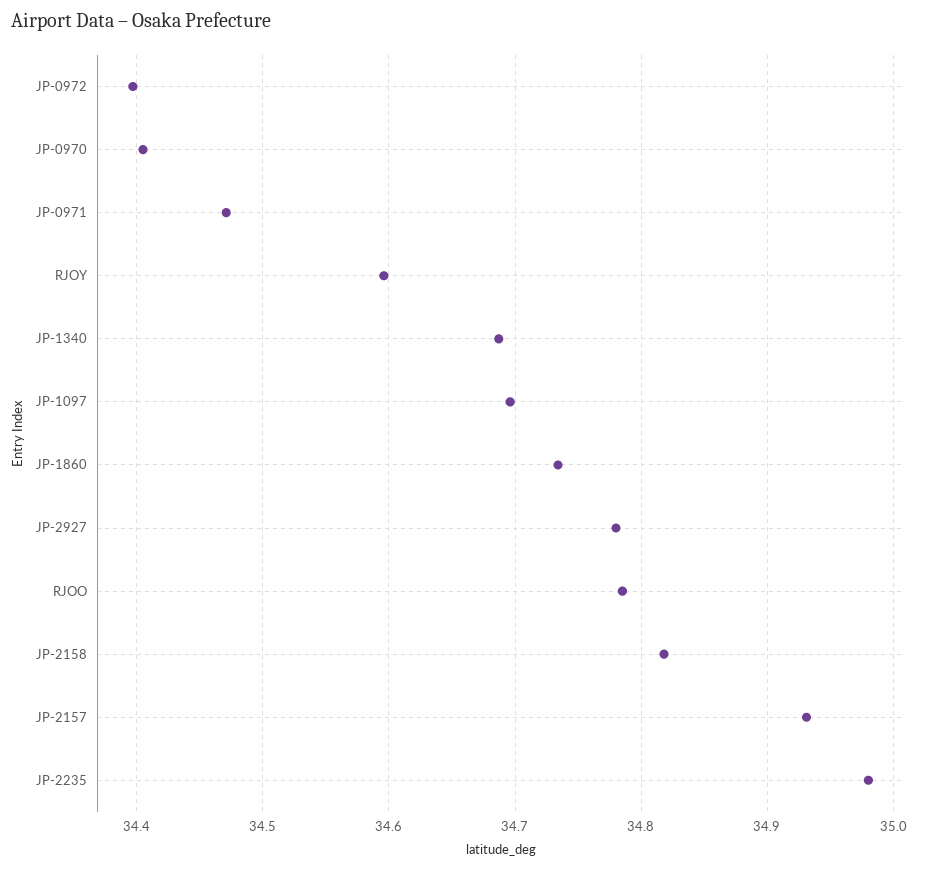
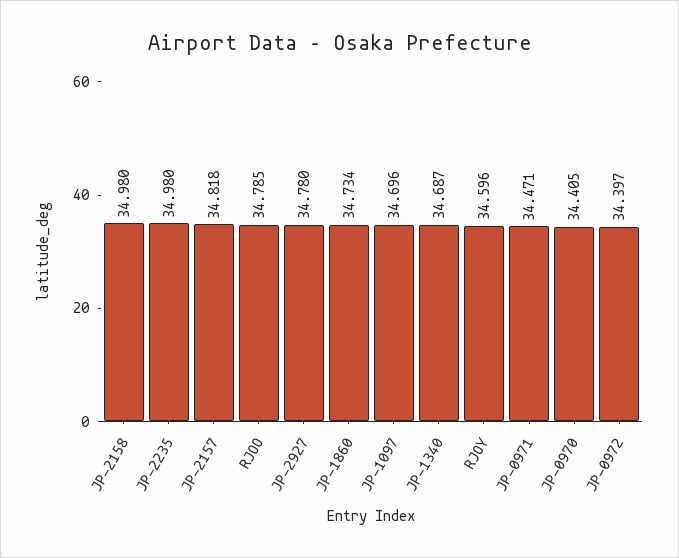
JP-2158: 34.82 -> 34.98
JP-2157: 34.93 -> 34.818

